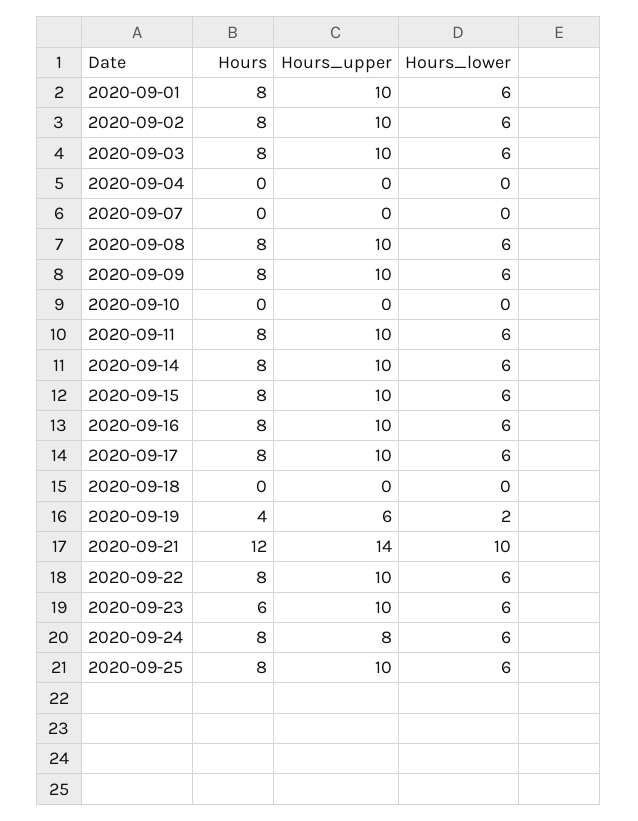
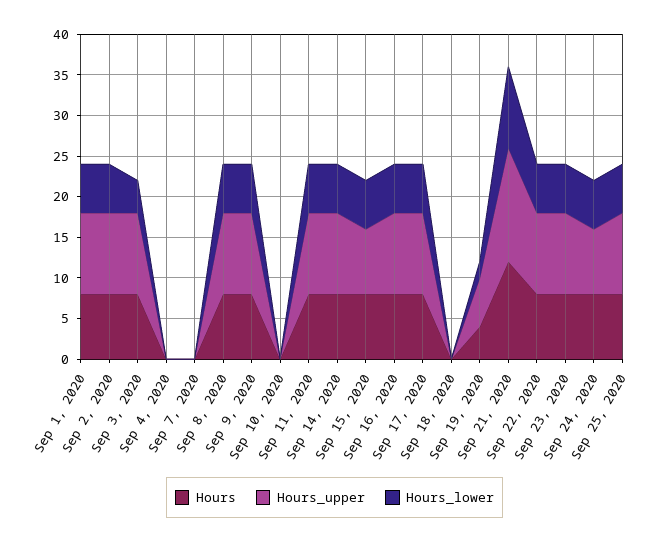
Hours_lower, 2020-09-03: 6 -> 4
Hours_upper, 2020-09-15: 10 -> 8
Hours, 2020-09-23: 6 -> 8

